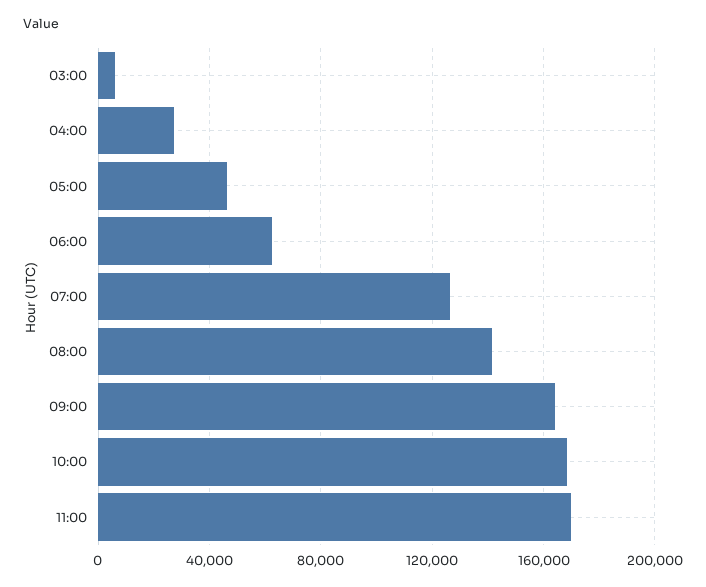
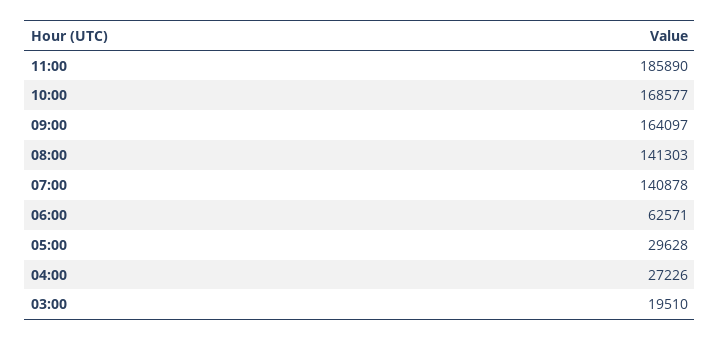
03:00: 5000 -> 19510
05:00: 45000 -> 29628
07:00: 125000 -> 140878
11:00: 170000 -> 185890

